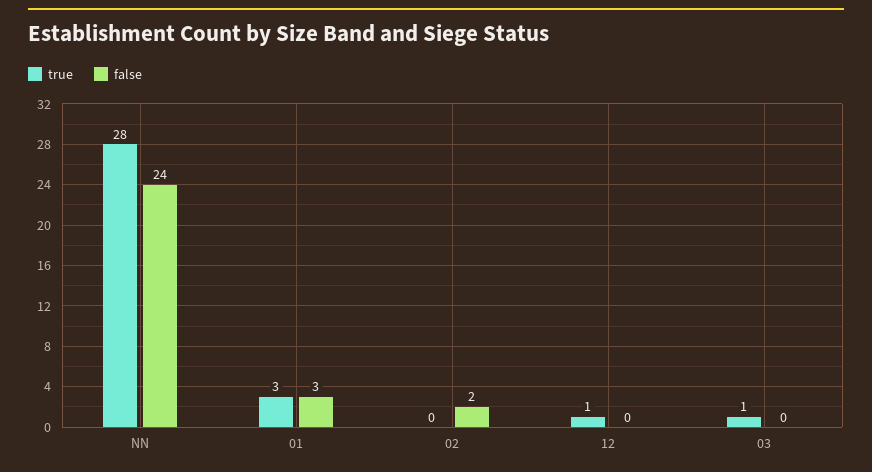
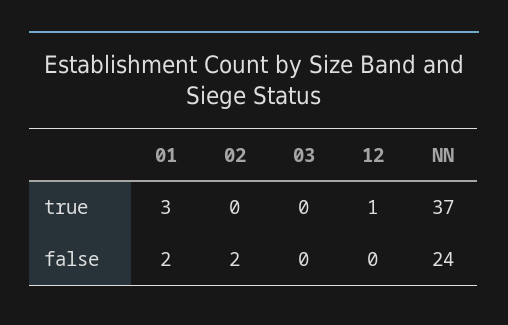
true, NN: 28 -> 37
false, 01: 3 -> 2
true, 03: 1 -> 0

